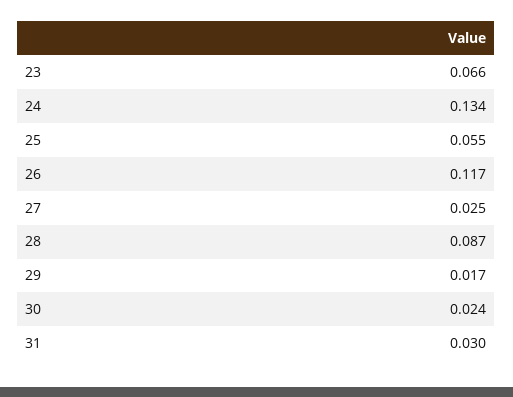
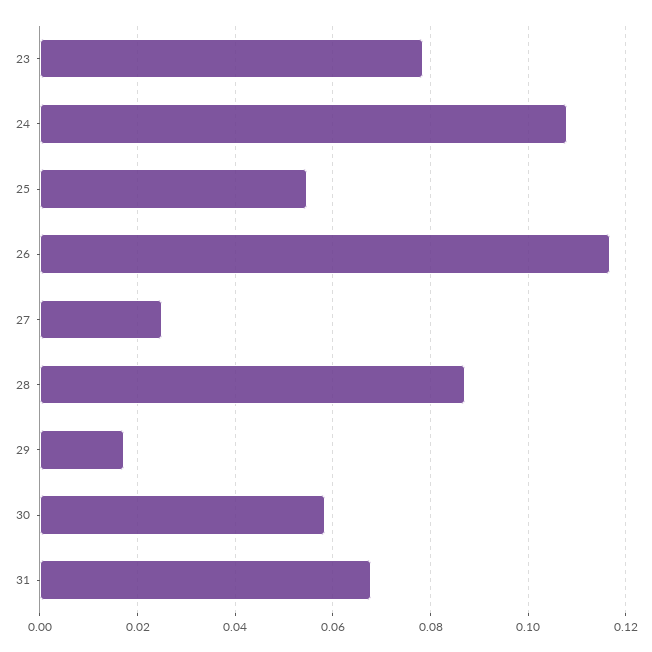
23: 0.066 -> 0.078
24: 0.134 -> 0.108
30: 0.024 -> 0.058
31: 0.03 -> 0.068

